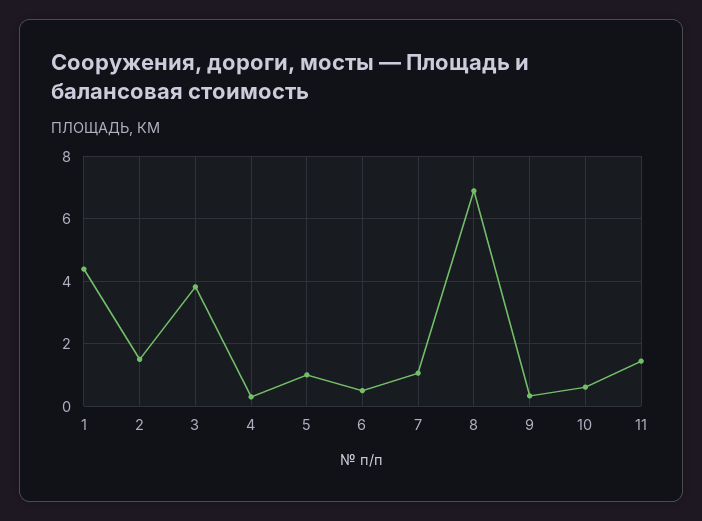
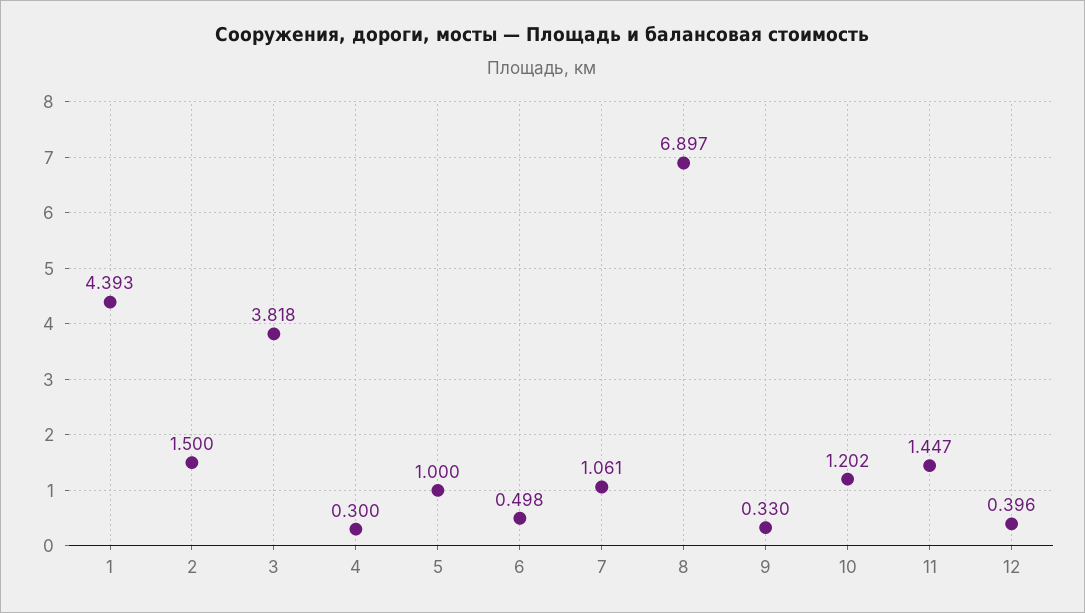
10: 0.6 -> 1.202
12: none -> 0.396

